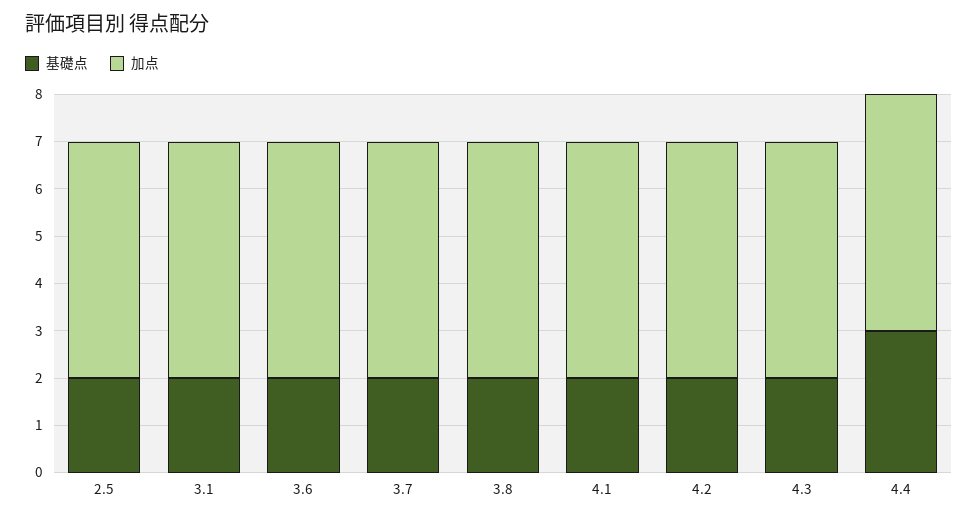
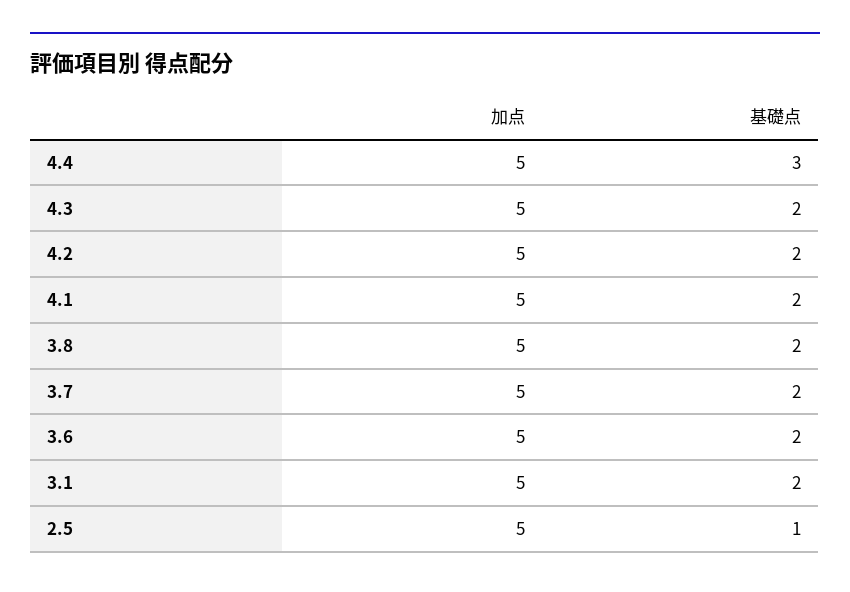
基礎点, 2.5: 2 -> 1

